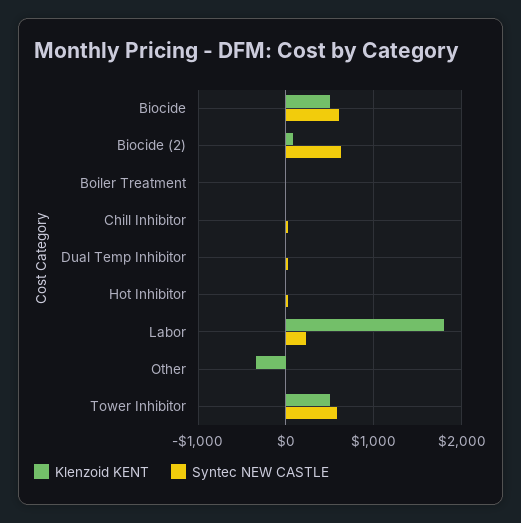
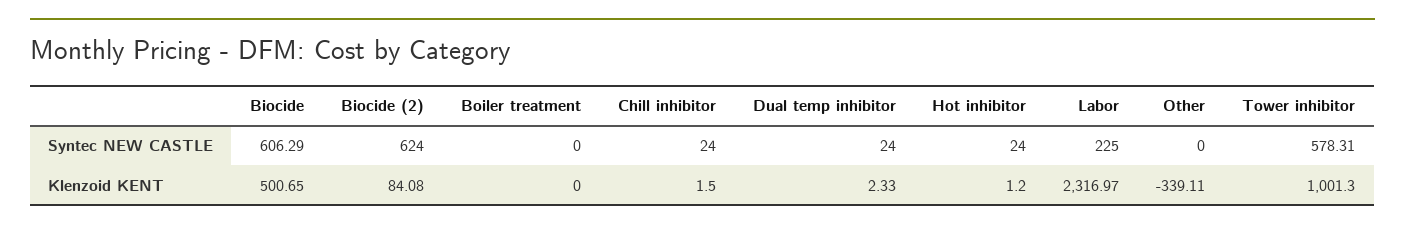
Klenzoid KENT, Labor: 1800 -> 2316.97
Klenzoid KENT, Tower Inhibitor: 500 -> 1001.3

